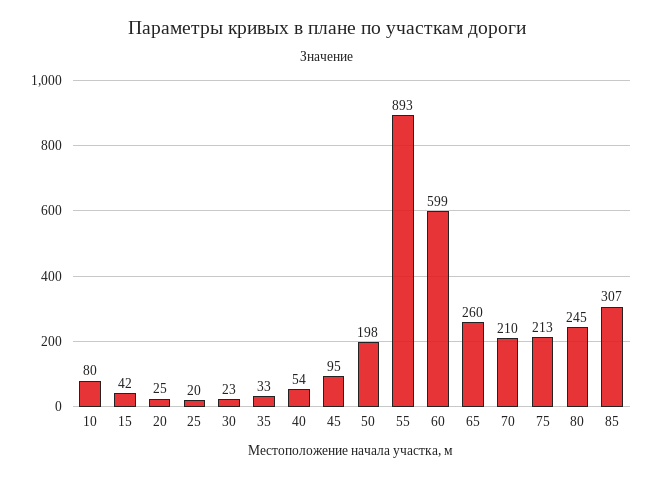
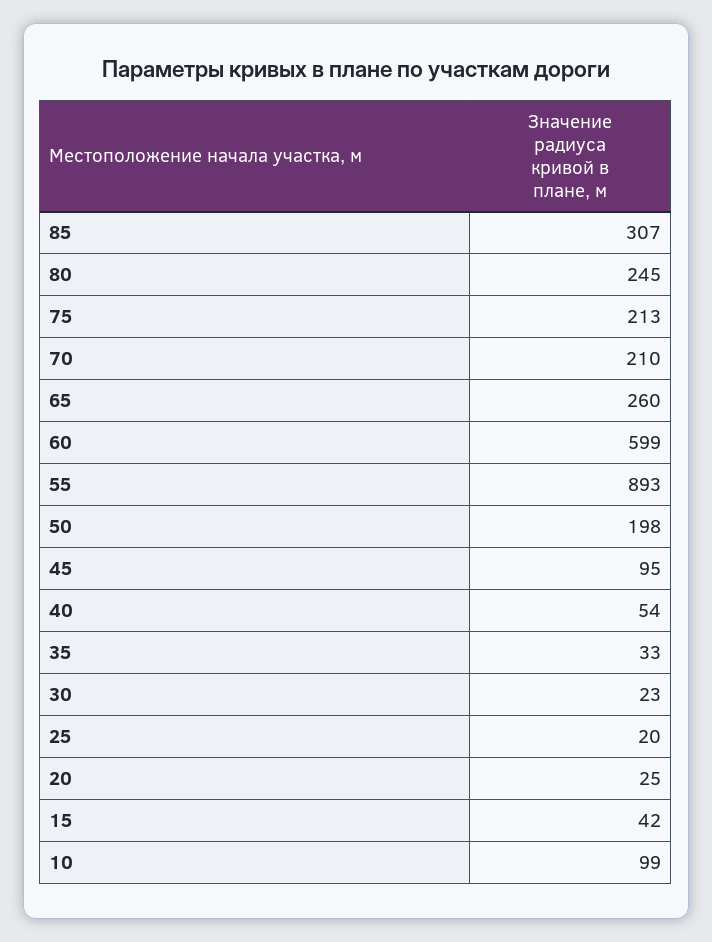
10: 80 -> 99

